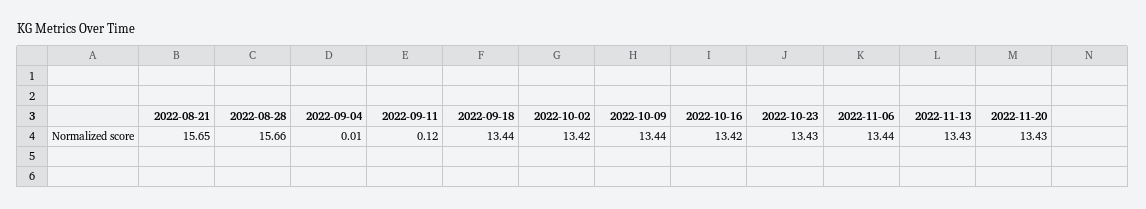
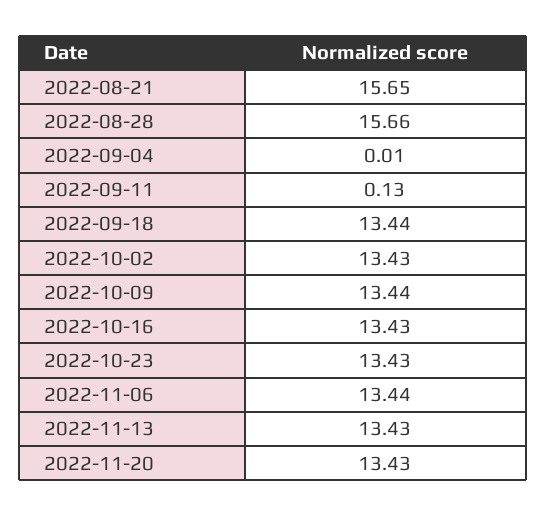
2022-09-11: 0.12 -> 0.13
2022-10-02: 13.42 -> 13.43
2022-10-16: 13.42 -> 13.43

